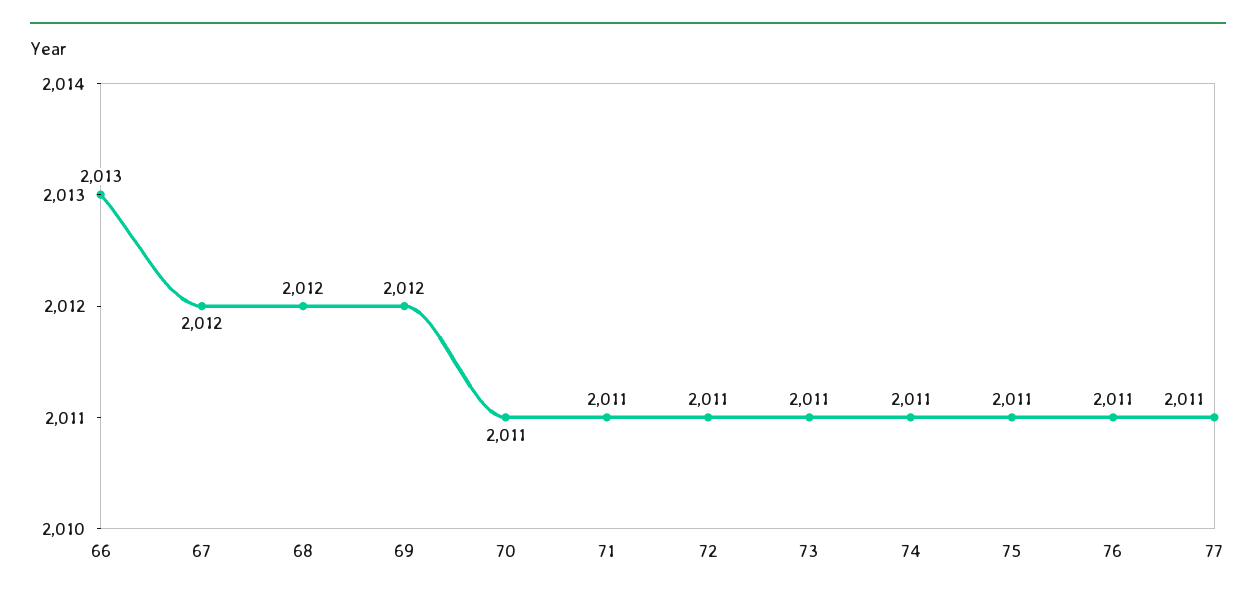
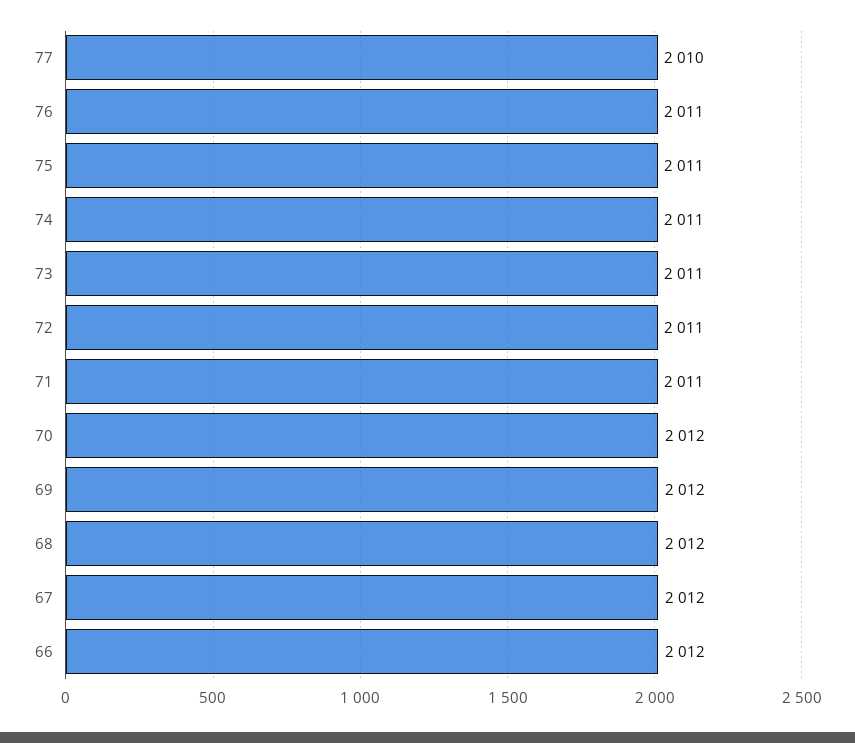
66: 2013 -> 2012
70: 2011 -> 2012
77: 2011 -> 2010

